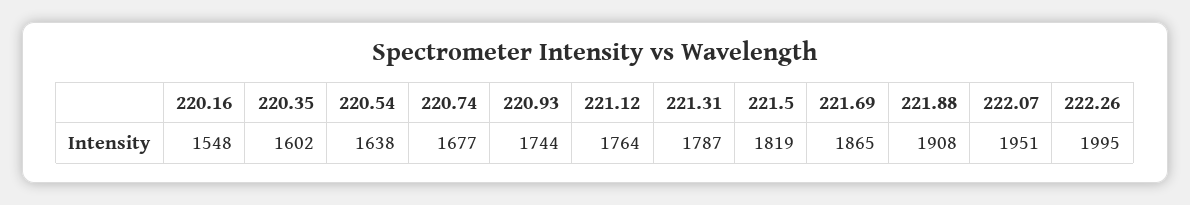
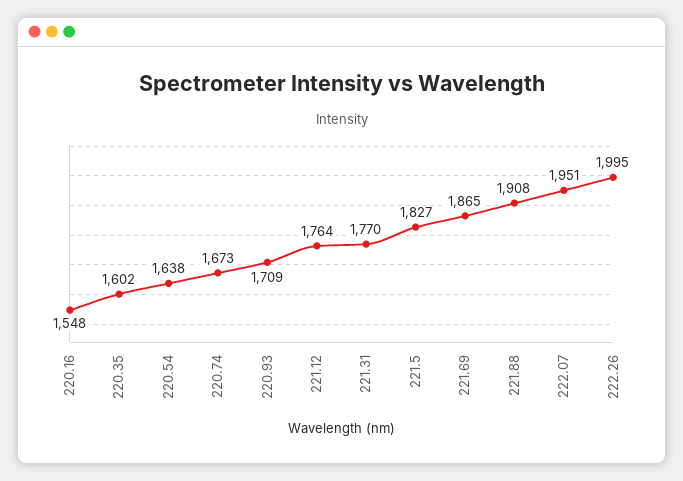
220.74: 1677 -> 1673
220.93: 1744 -> 1709
221.31: 1787 -> 1770
221.5: 1819 -> 1827

